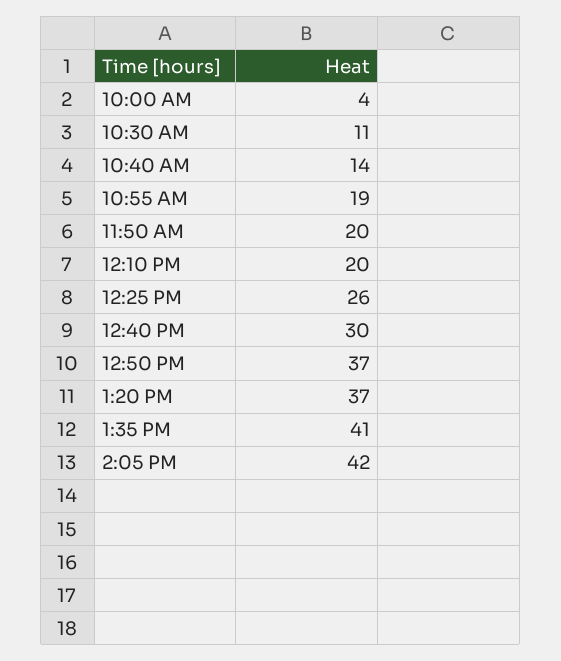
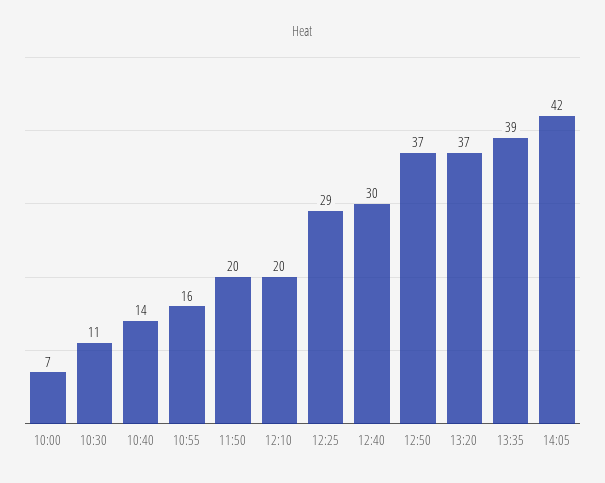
10:00 AM: 4 -> 7
10:55 AM: 19 -> 16
12:25 PM: 26 -> 29
1:35 PM: 41 -> 39

